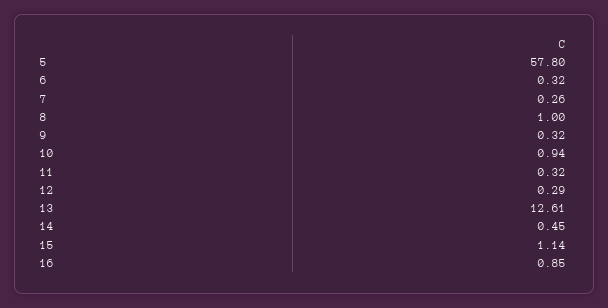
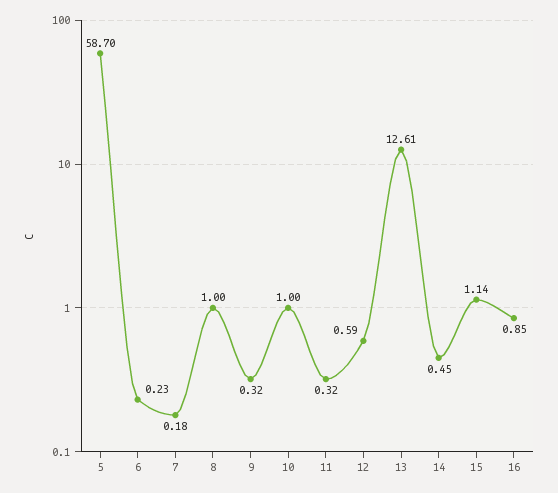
5: 57.8 -> 58.7
6: 0.32 -> 0.23
7: 0.26 -> 0.18
10: 0.94 -> 1
12: 0.29 -> 0.59

